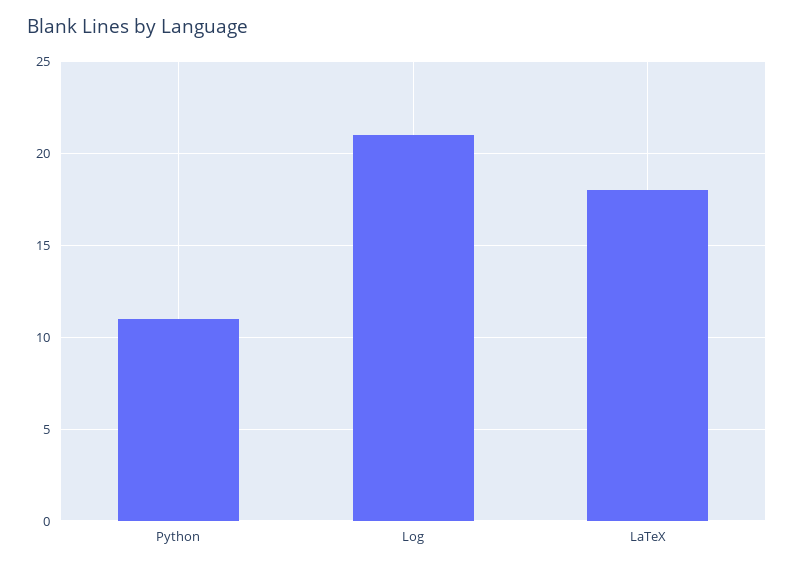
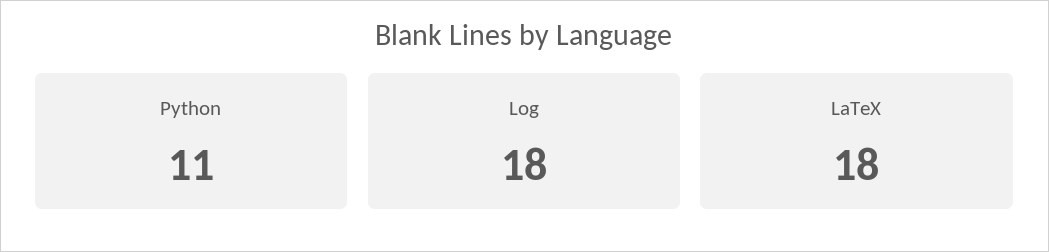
Log: 21 -> 18

